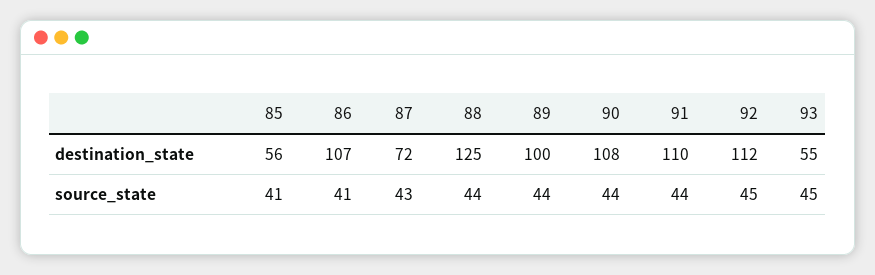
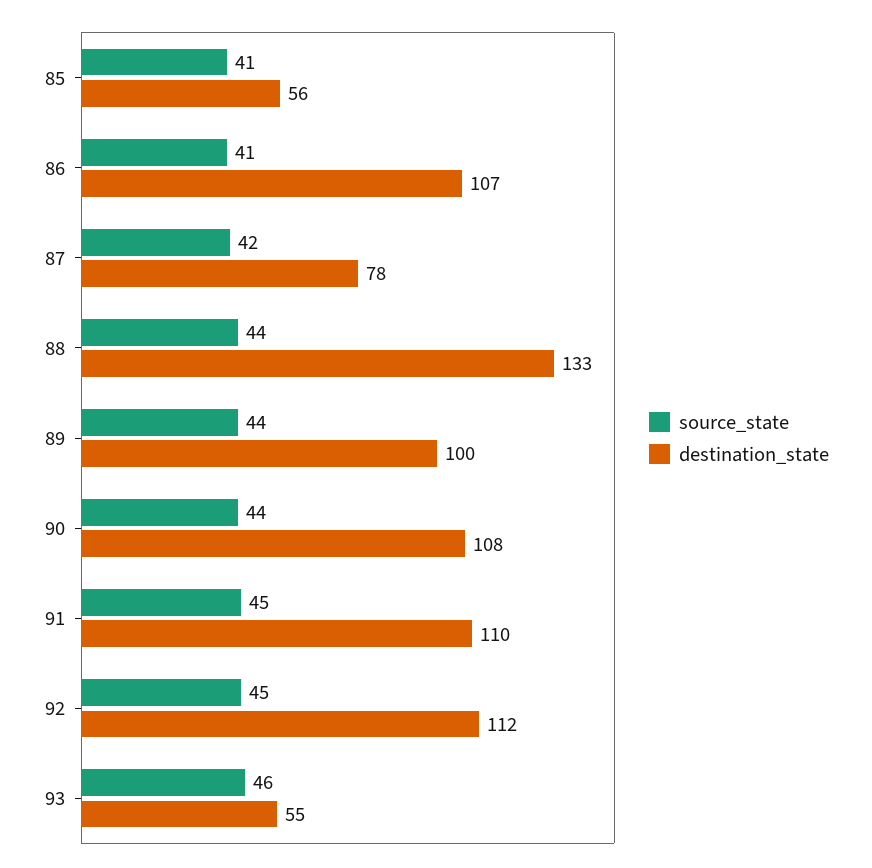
destination_state, 87: 72 -> 78
destination_state, 88: 125 -> 133
source_state, 87: 43 -> 42
source_state, 91: 44 -> 45
source_state, 93: 45 -> 46

